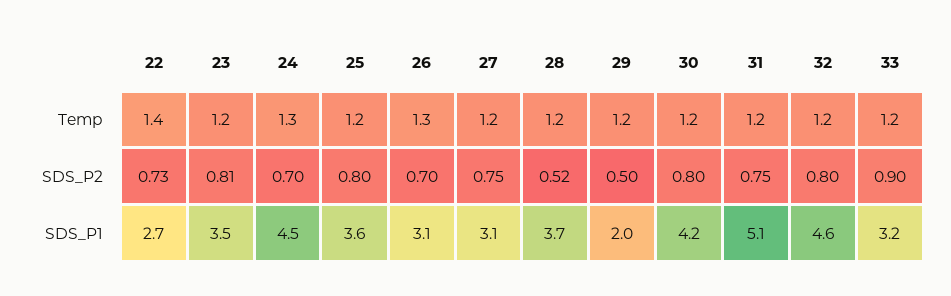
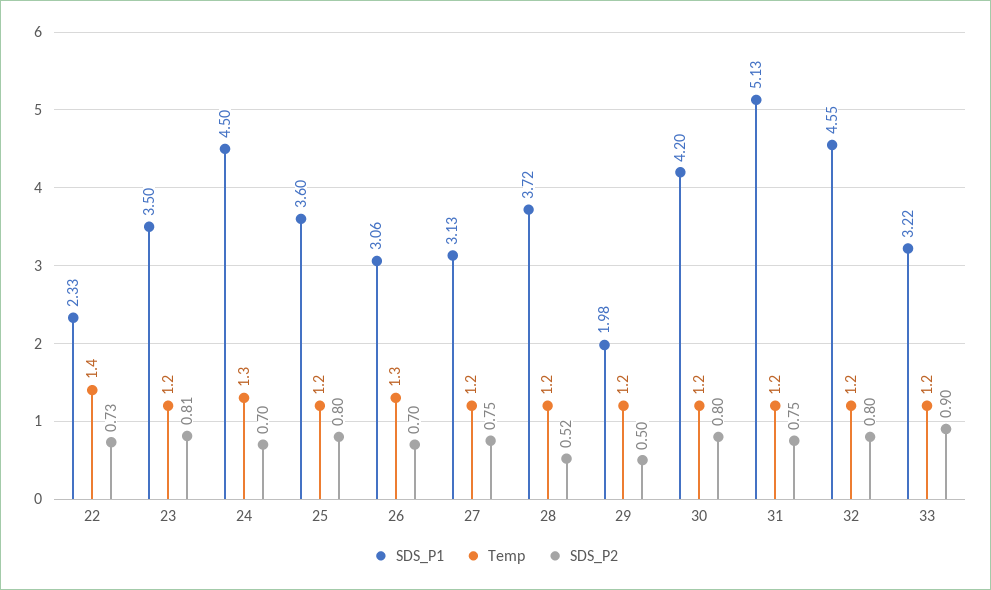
SDS_P1, 22: 2.7 -> 2.33

